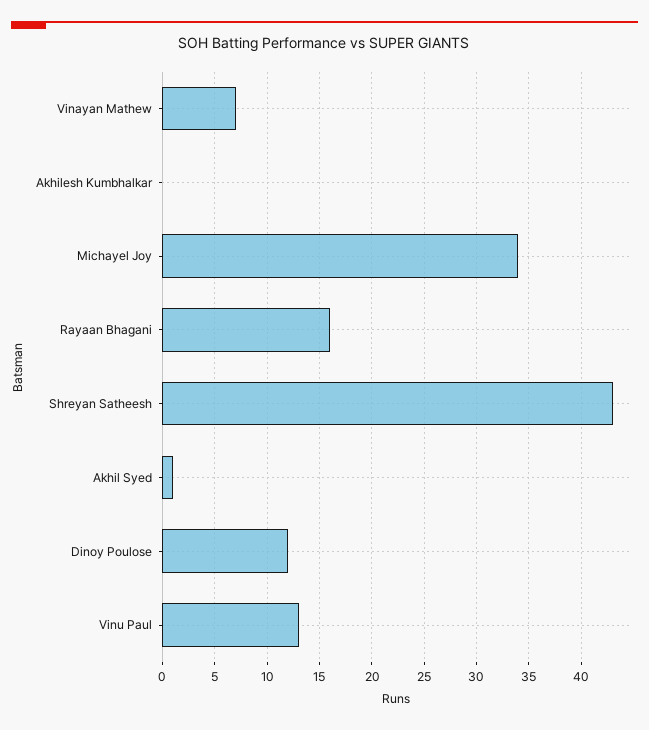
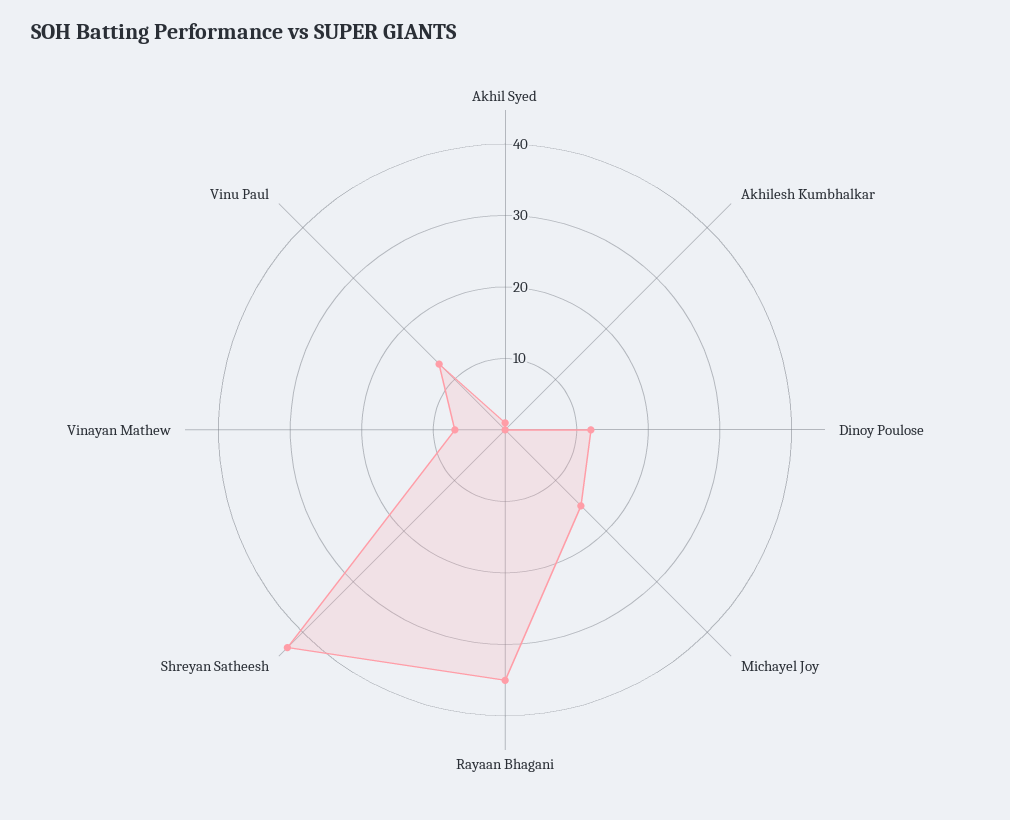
Michayel Joy: 34 -> 15
Rayaan Bhagani: 16 -> 35

